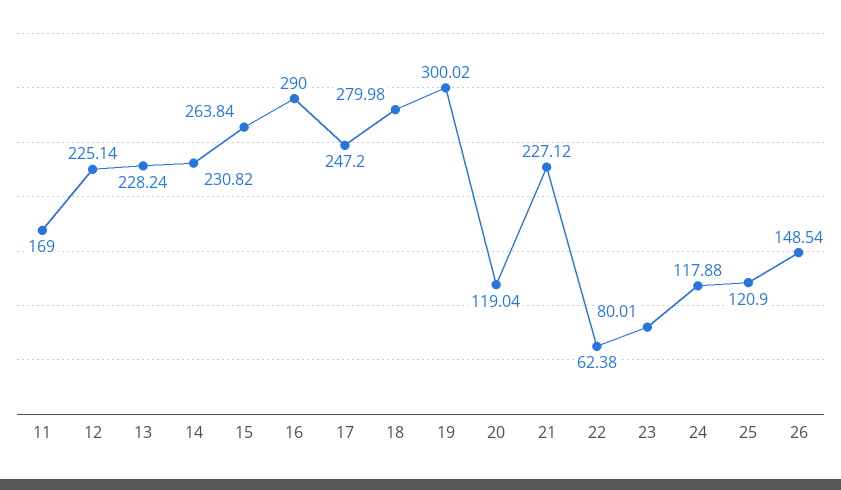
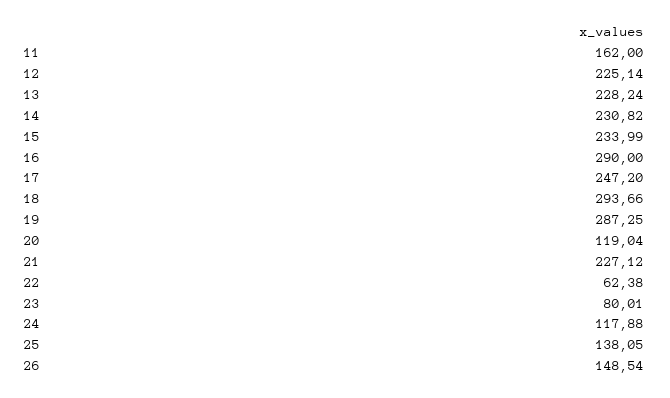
11: 169 -> 162
15: 263.84 -> 233.99
18: 279.98 -> 293.66
19: 300.02 -> 287.25
25: 120.9 -> 138.05

